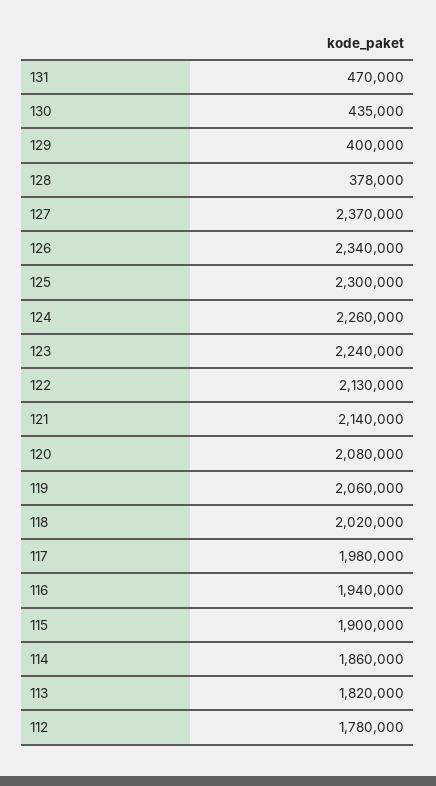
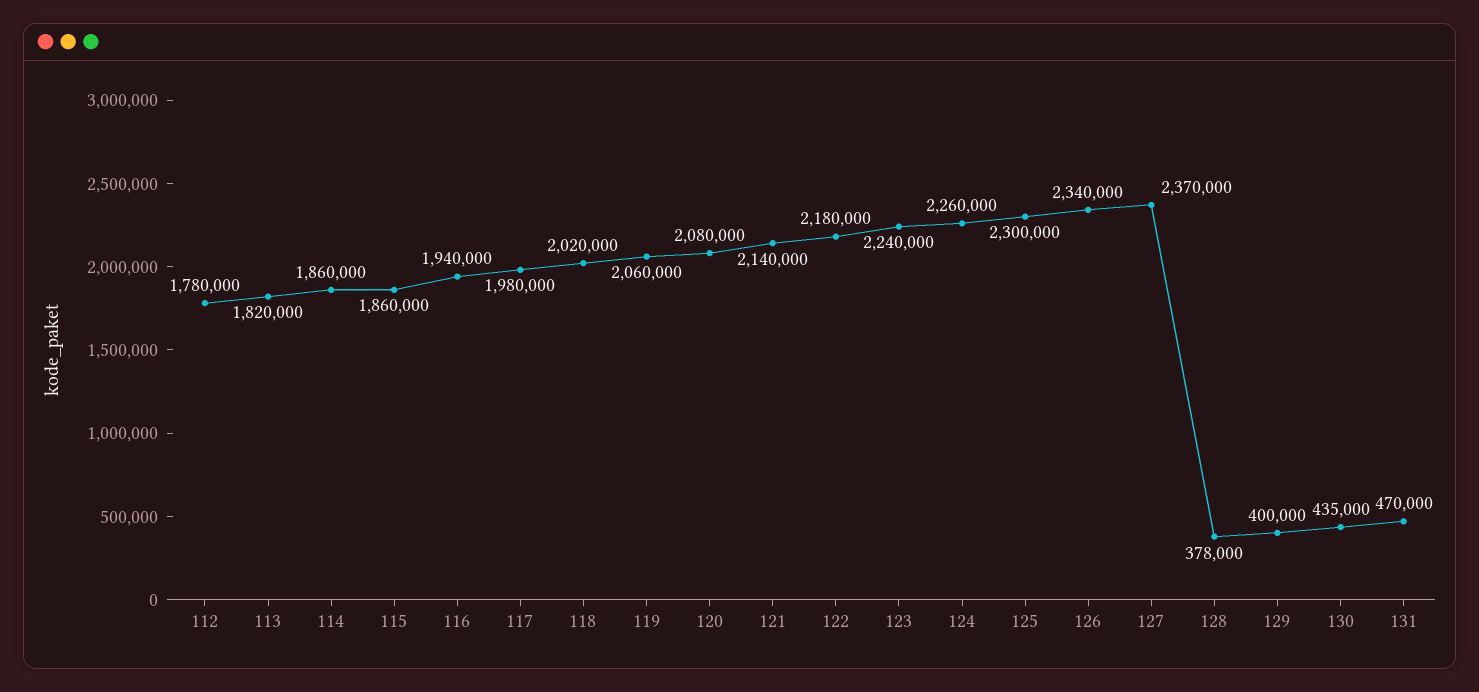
122: 2130000 -> 2180000
115: 1900000 -> 1860000

